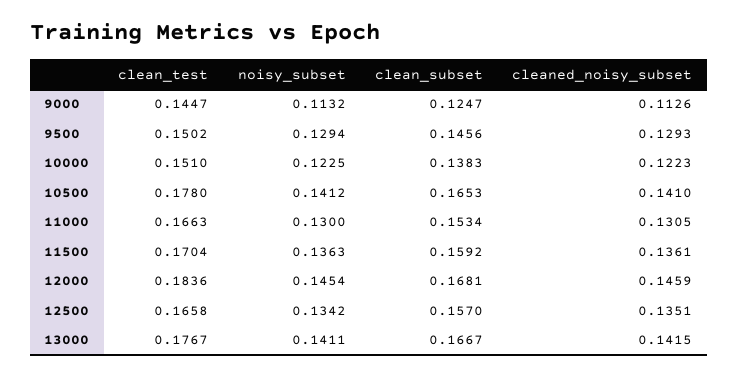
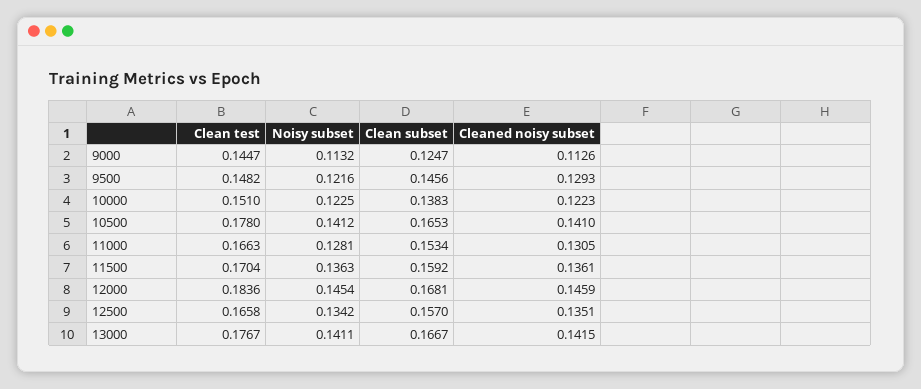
clean_test, 9500: 0.1502 -> 0.1482
noisy_subset, 9500: 0.1294 -> 0.1216
noisy_subset, 11000: 0.13 -> 0.1281

